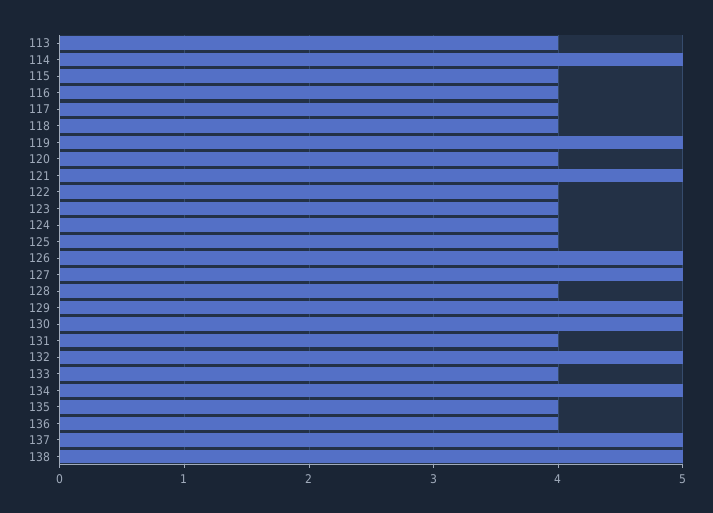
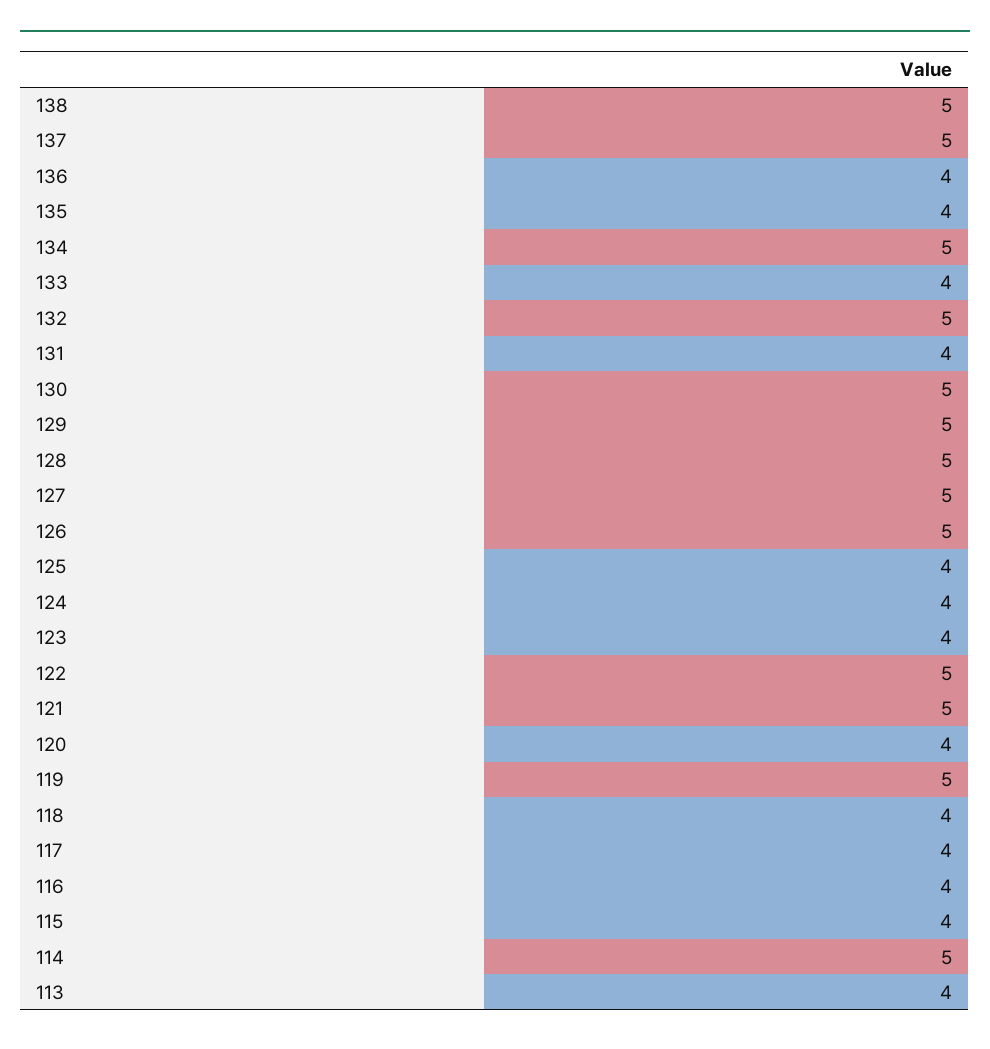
122: 4 -> 5
128: 4 -> 5

